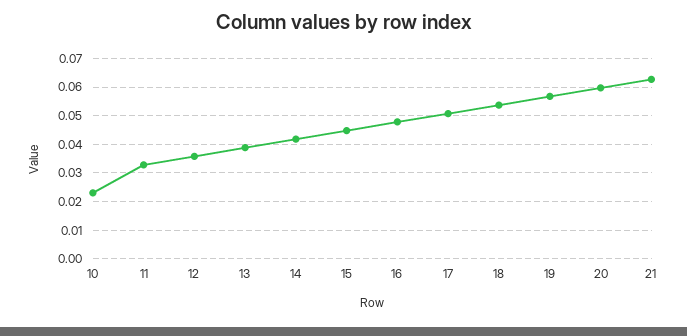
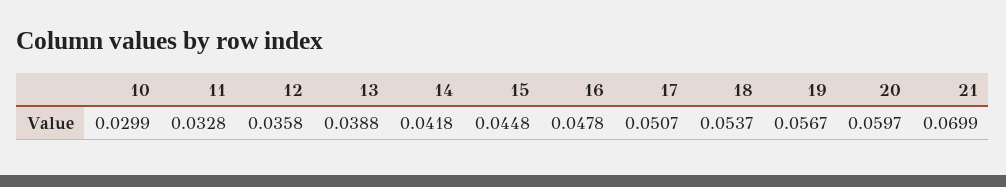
10: 0.0225 -> 0.0299
21: 0.0625 -> 0.0699

